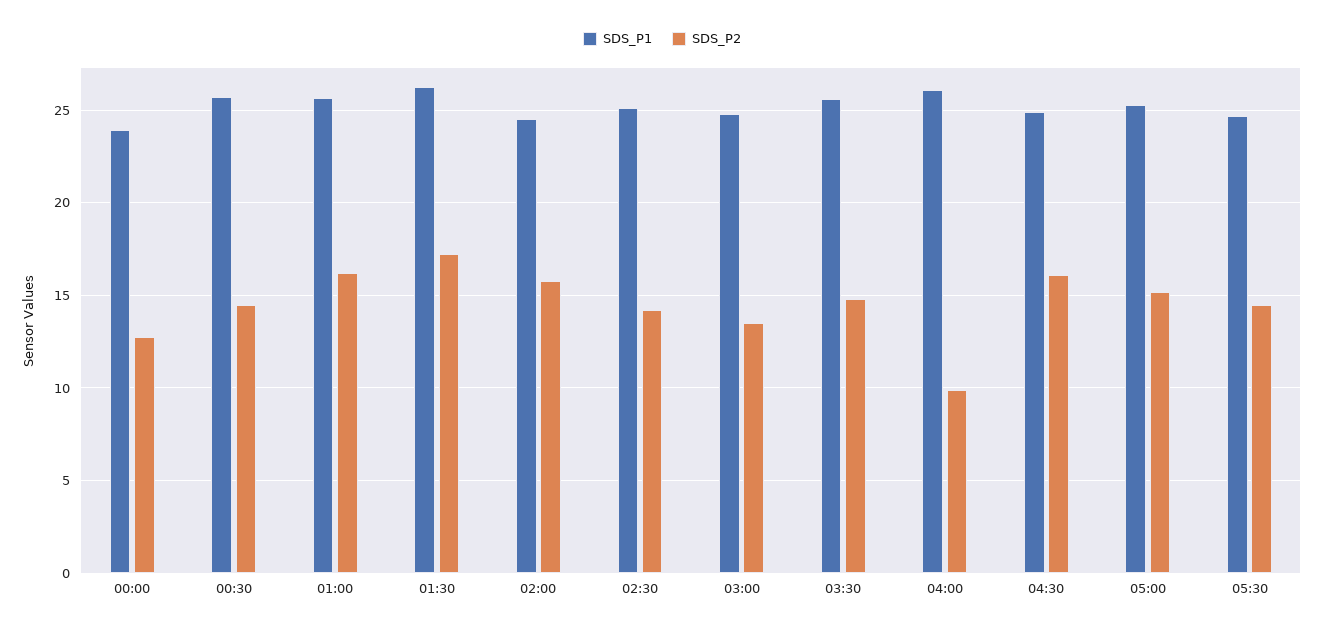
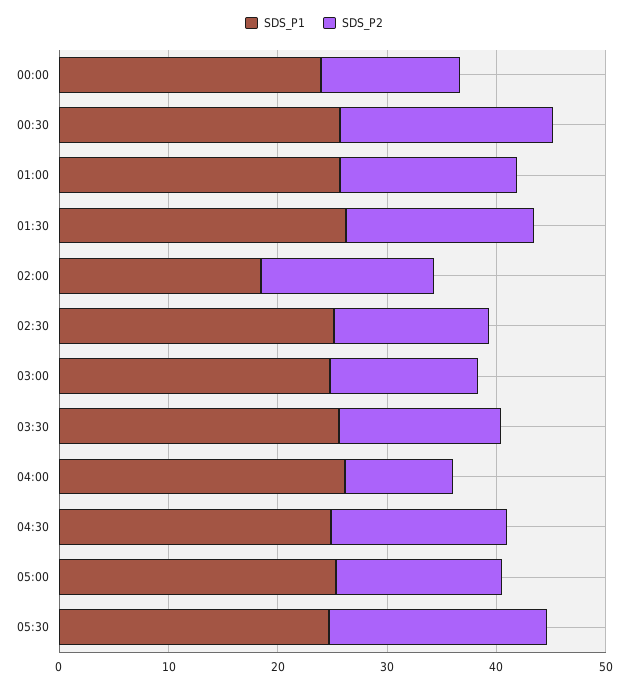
SDS_P2, 00:30: 14.5 -> 20
SDS_P1, 02:00: 24.5 -> 18
SDS_P2, 05:30: 14.5 -> 20

